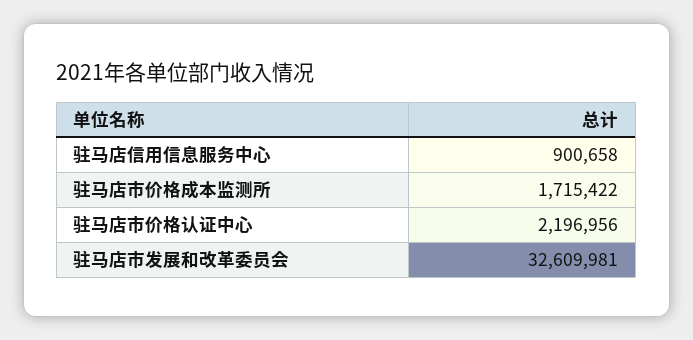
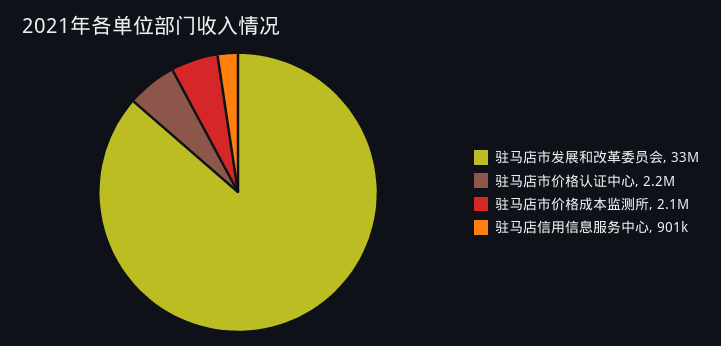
驻马店市价格成本监测所: 1715422 -> 2100000

